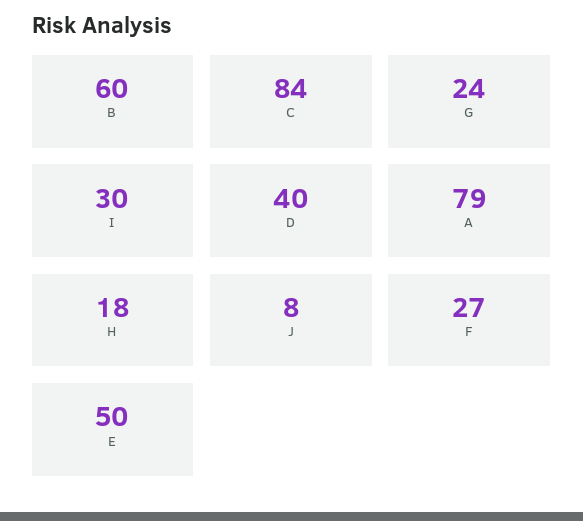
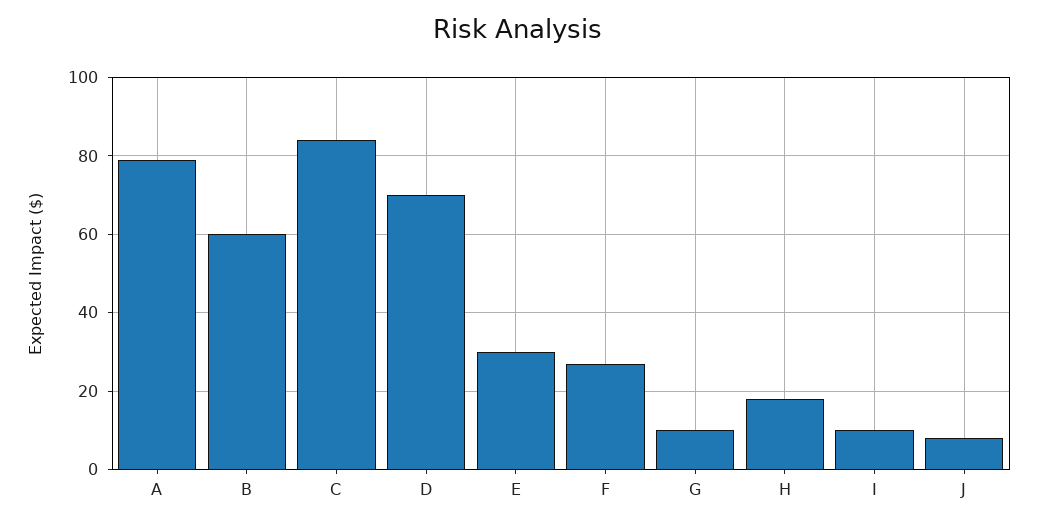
G: 24 -> 10
I: 30 -> 10
D: 40 -> 70
E: 50 -> 30

